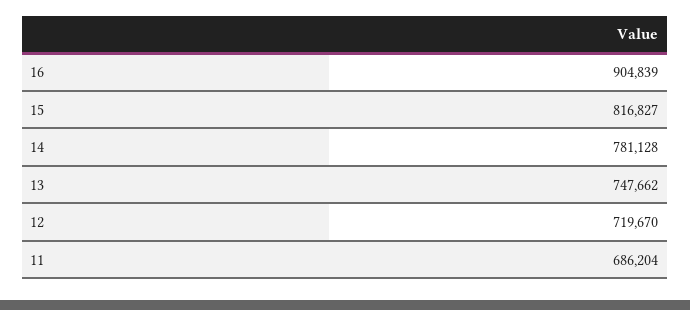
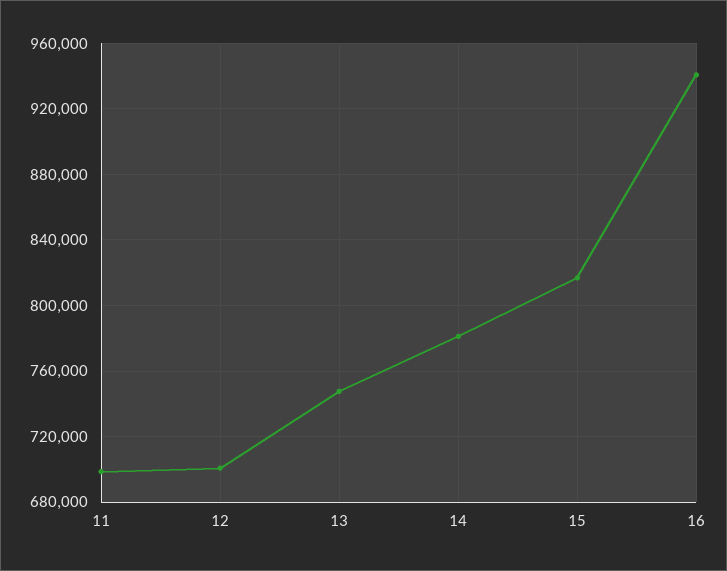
16: 904839 -> 940000
12: 719670 -> 700000
11: 686204 -> 700000

